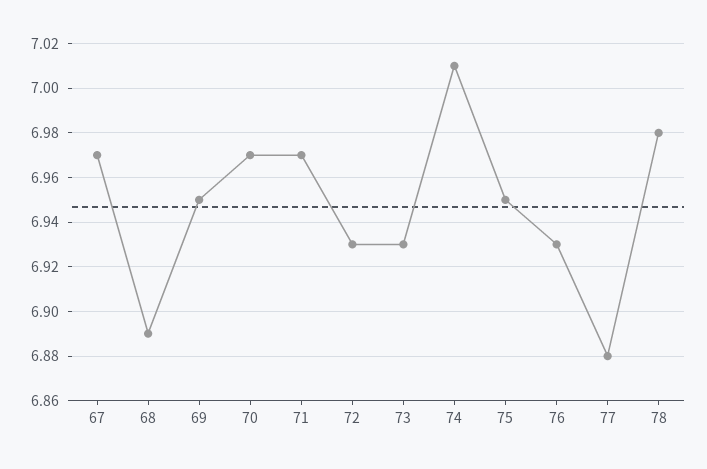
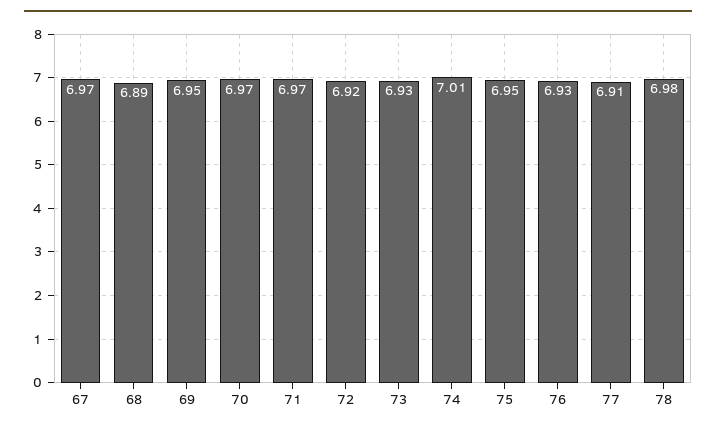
72: 6.93 -> 6.92
77: 6.88 -> 6.91

